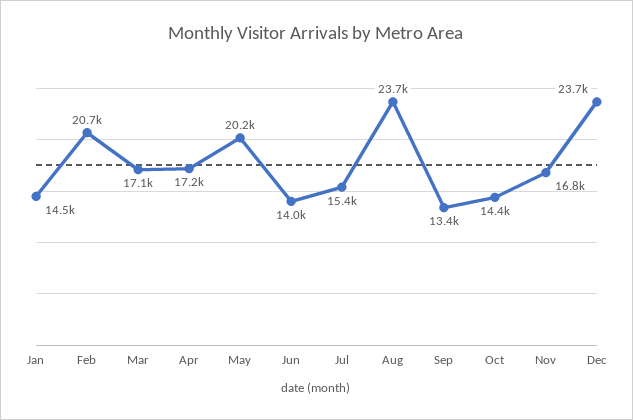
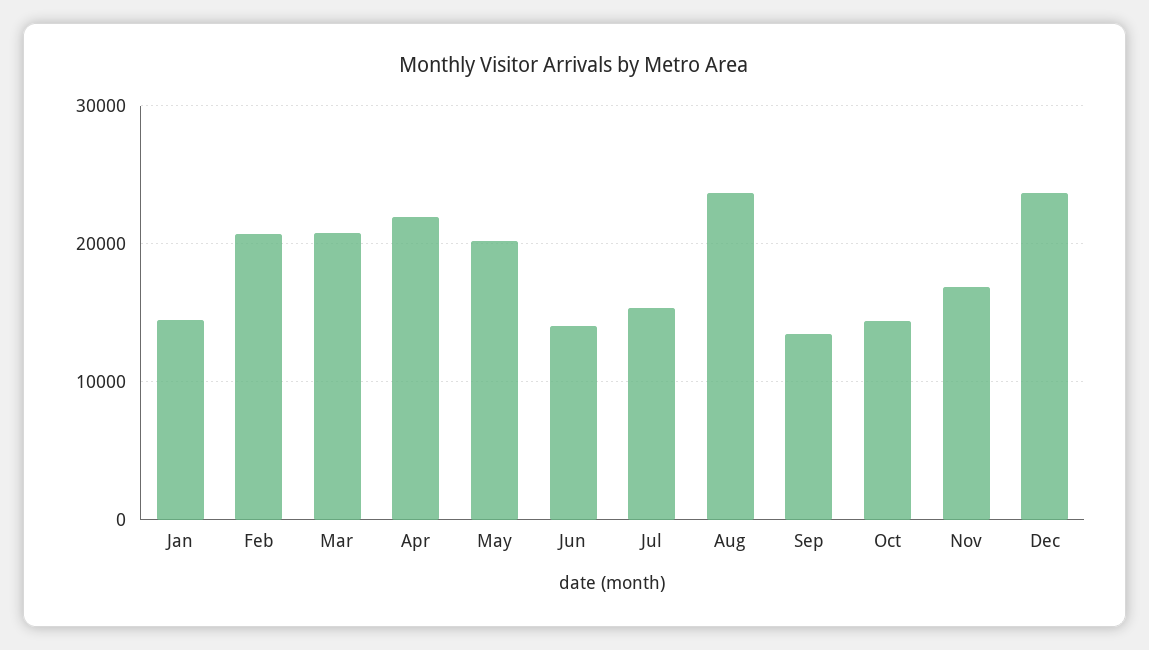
Mar: 17100 -> 21000
Apr: 17200 -> 22000

